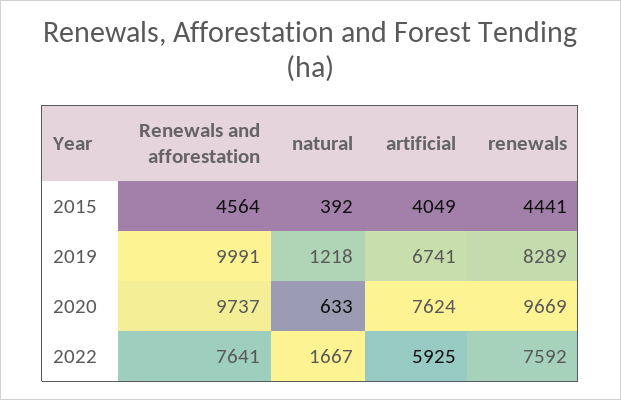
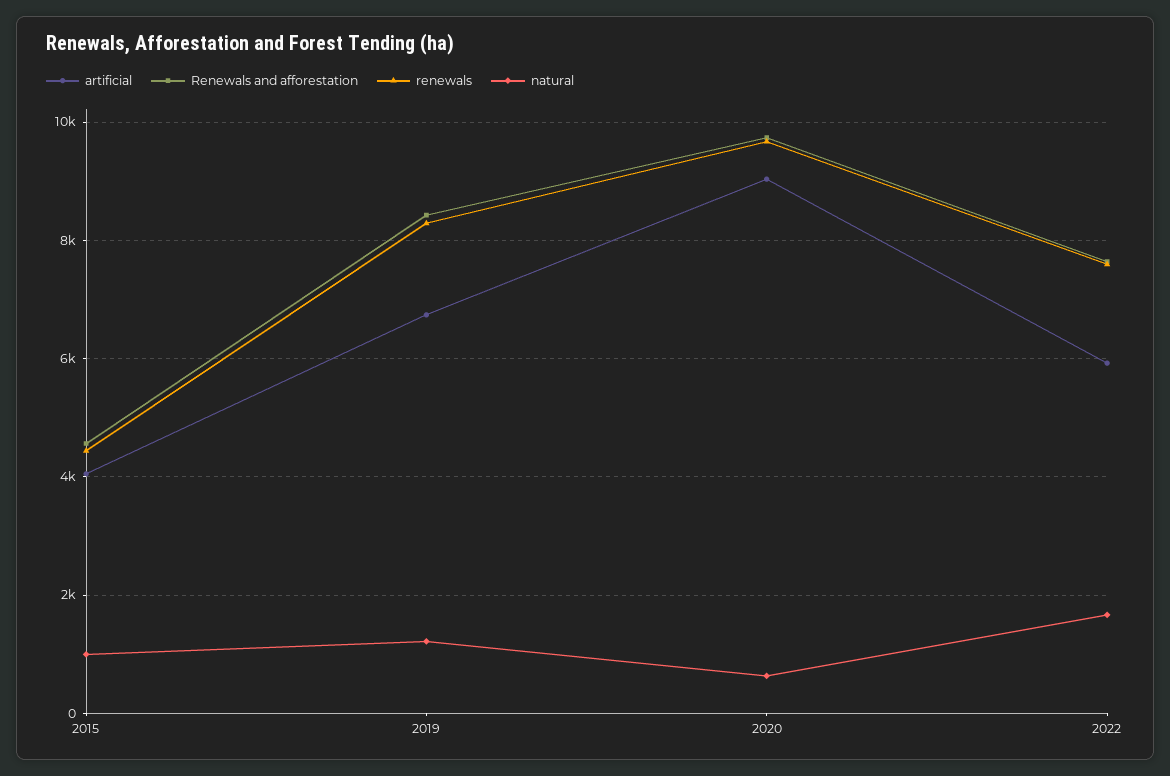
natural, 2015: 392 -> 1000
Renewals and afforestation, 2019: 9991 -> 8400
artificial, 2020: 7624 -> 9000

